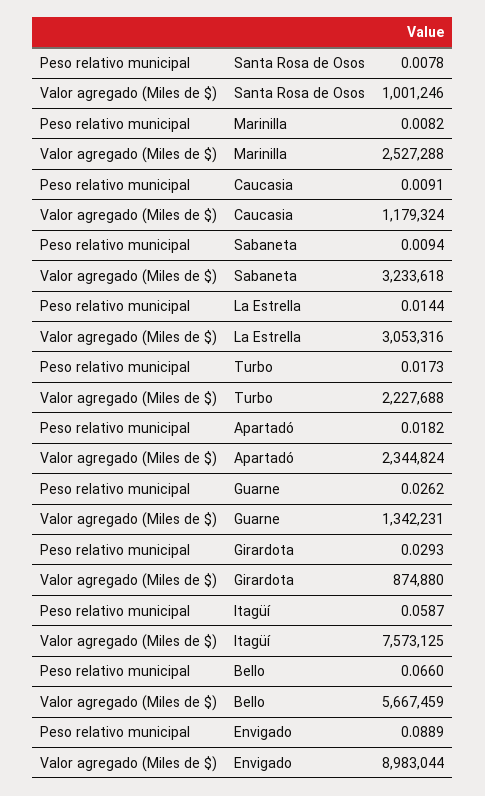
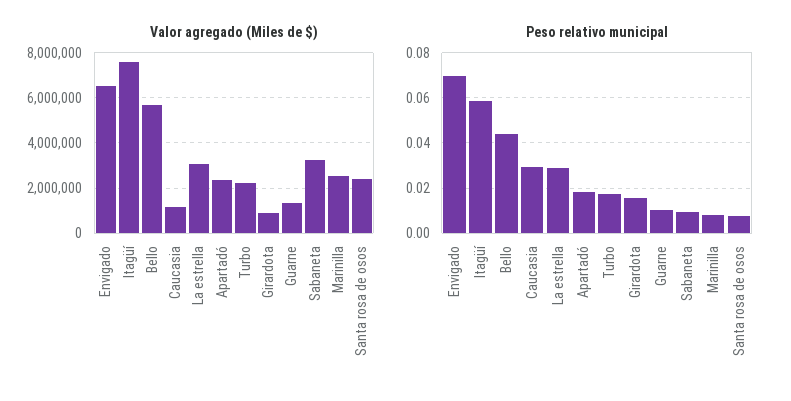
Valor agregado (Miles de $), Santa Rosa de Osos: 1001246 -> 2500000
Peso relativo municipal, Caucasia: 0.0091 -> 0.03
Peso relativo municipal, La Estrella: 0.0144 -> 0.03
Peso relativo municipal, Guarne: 0.0262 -> 0.01
Peso relativo municipal, Girardota: 0.0293 -> 0.015
Peso relativo municipal, Bello: 0.066 -> 0.045
Peso relativo municipal, Envigado: 0.0889 -> 0.07
Valor agregado (Miles de $), Envigado: 8983044 -> 6500000

